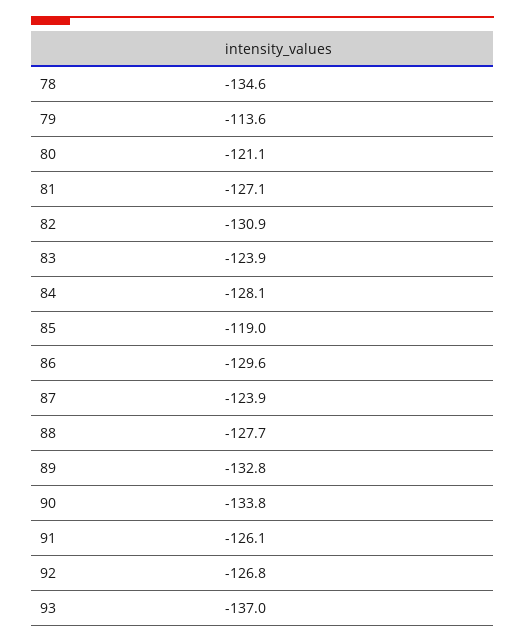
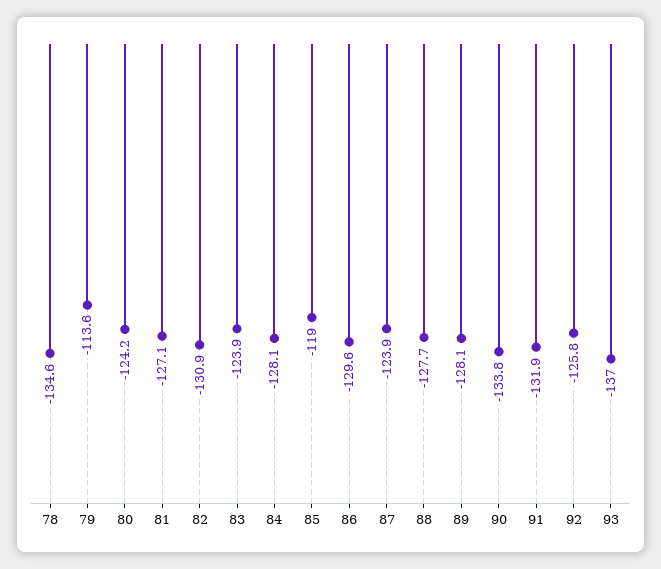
80: -121.1 -> -124.2
89: -132.8 -> -128.1
91: -126.1 -> -131.9
92: -126.8 -> -125.8

